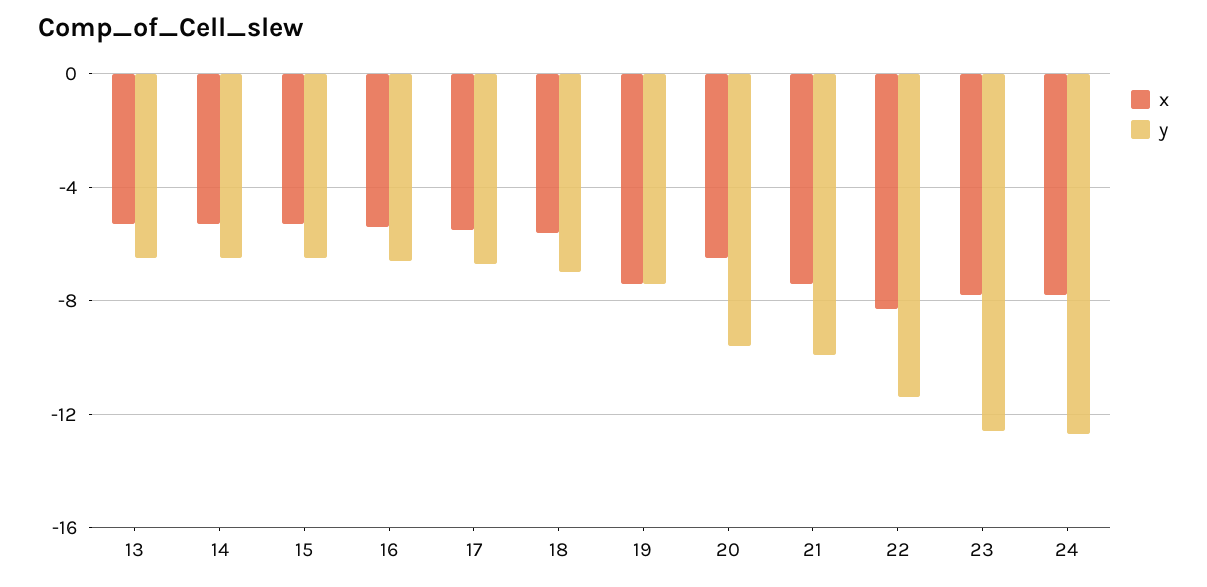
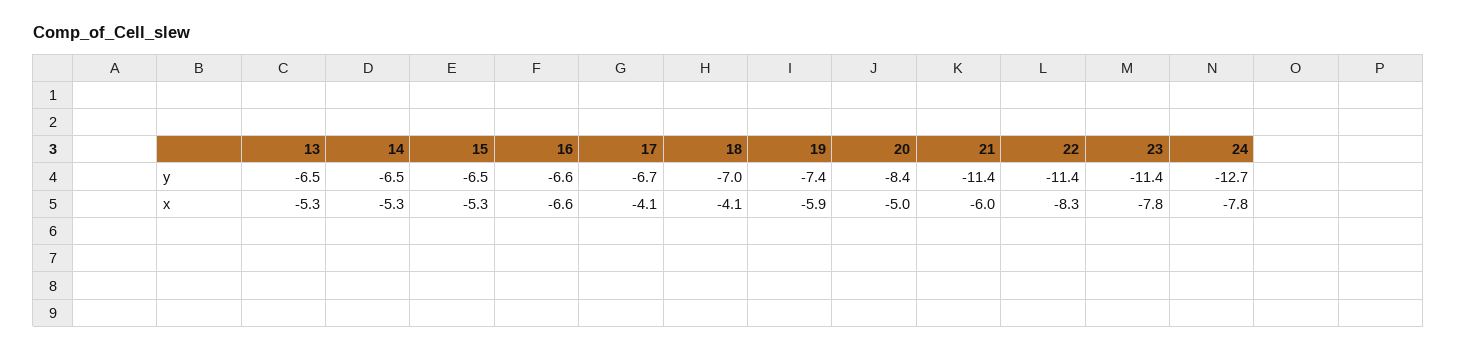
x, 16: -5.5 -> -6.6
x, 17: -5.5 -> -4.1
x, 18: -5.5 -> -4.1
x, 19: -7.5 -> -5.9
x, 20: -6.5 -> -5
y, 20: -9.5 -> -8.4
x, 21: -7.5 -> -6
y, 21: -10 -> -11.4
y, 23: -12.5 -> -11.4

